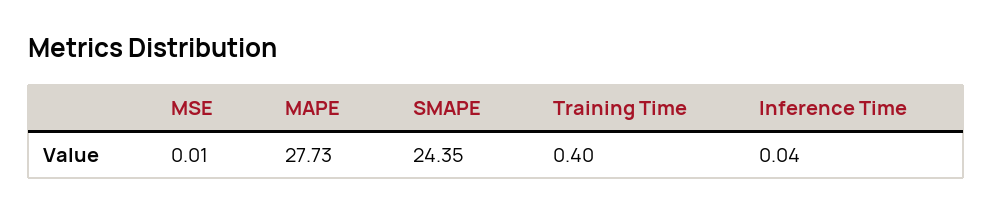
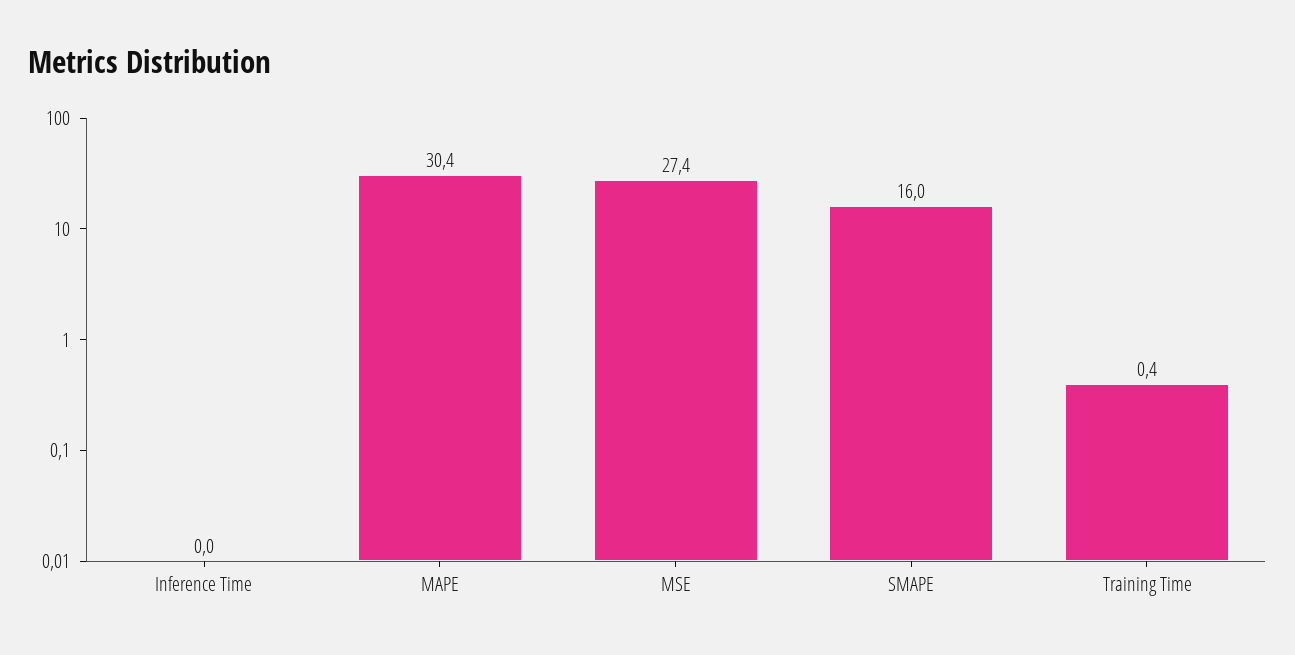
MSE: 0.01 -> 27.4
MAPE: 27.73 -> 30.4
SMAPE: 24.35 -> 16

